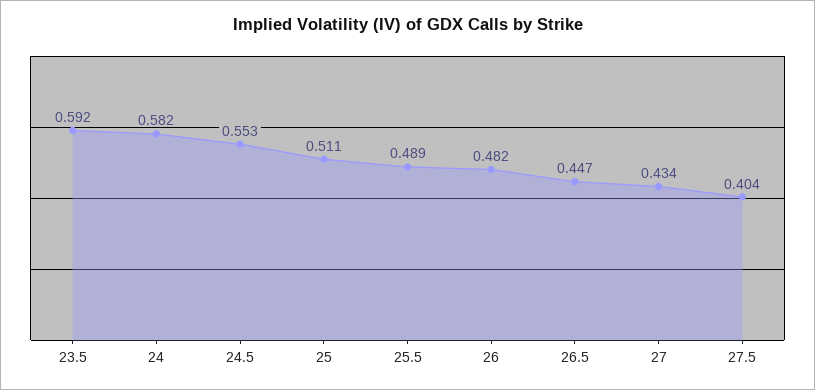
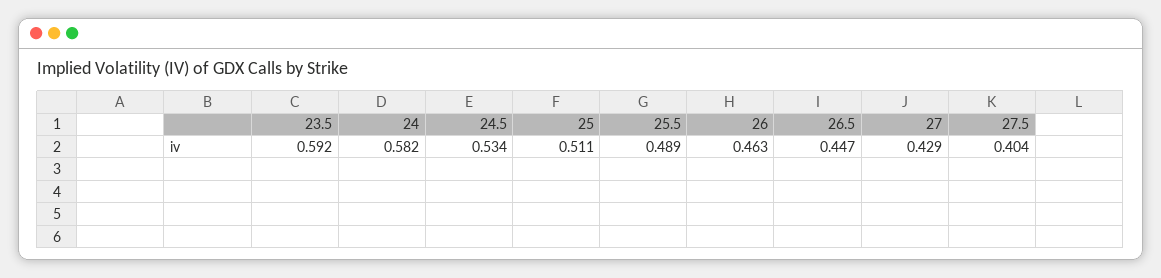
24.5: 0.553 -> 0.534
26: 0.482 -> 0.463
27: 0.434 -> 0.429

